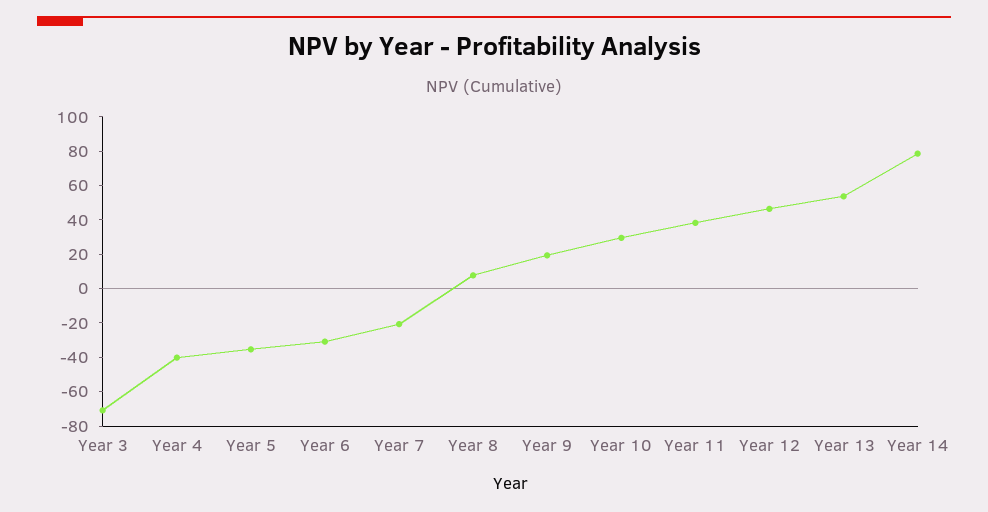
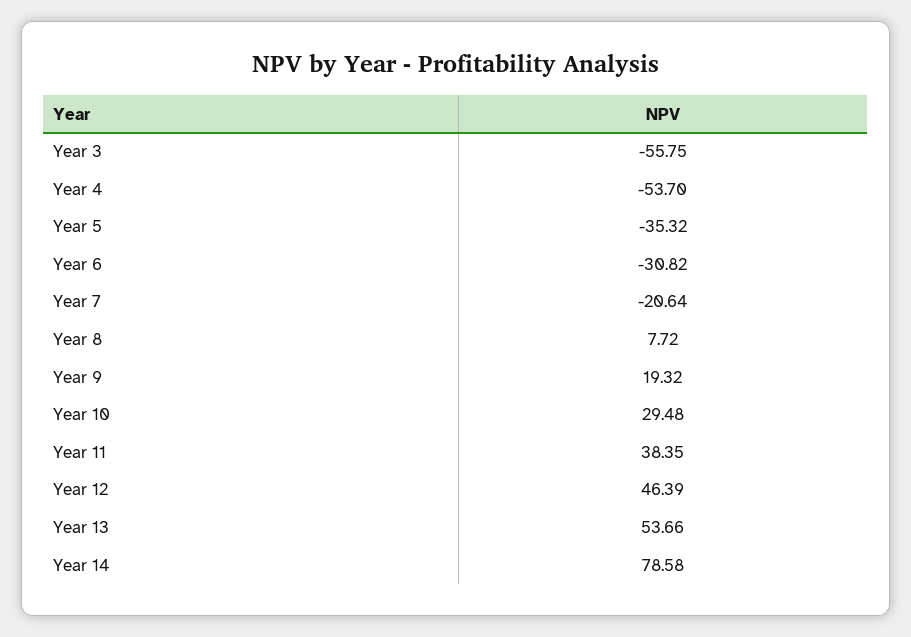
Year 3: -70 -> -55.75
Year 4: -40 -> -53.7

